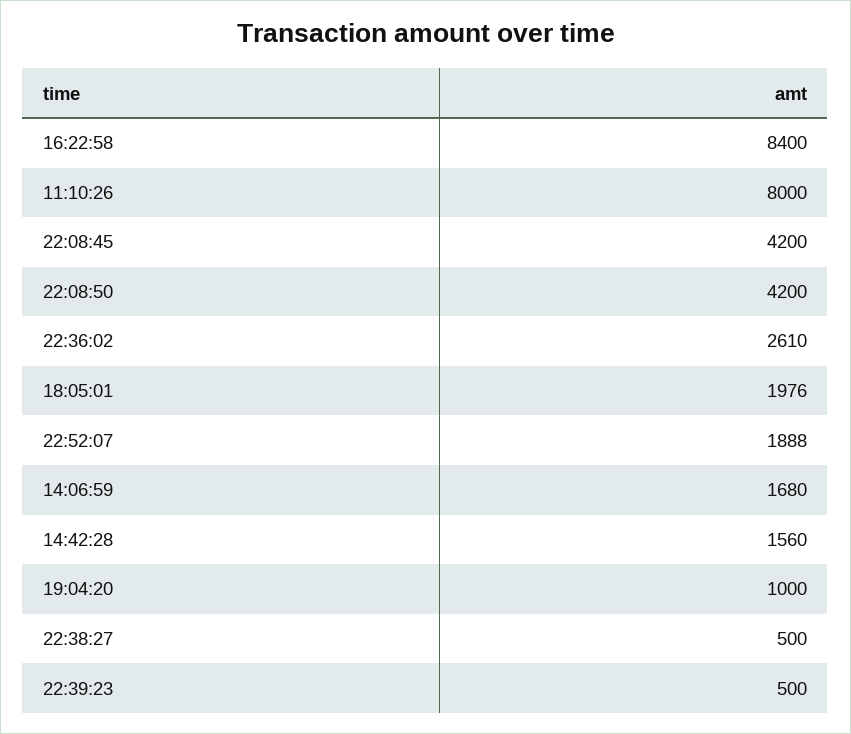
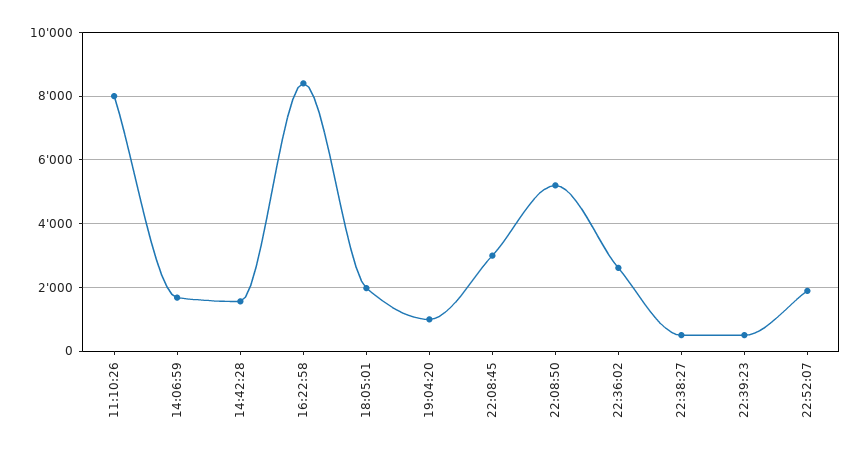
22:08:45: 4200 -> 3000
22:08:50: 4200 -> 5200

